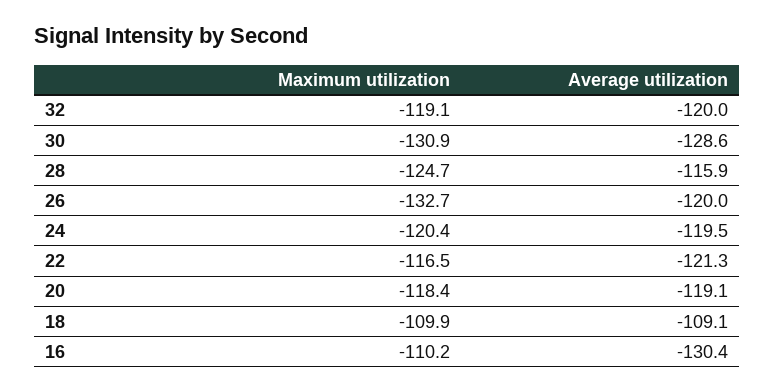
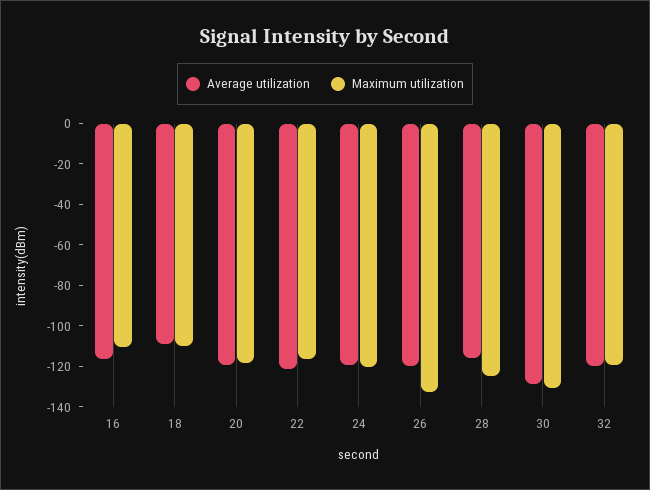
Average utilization, 16: -130.4 -> -115

